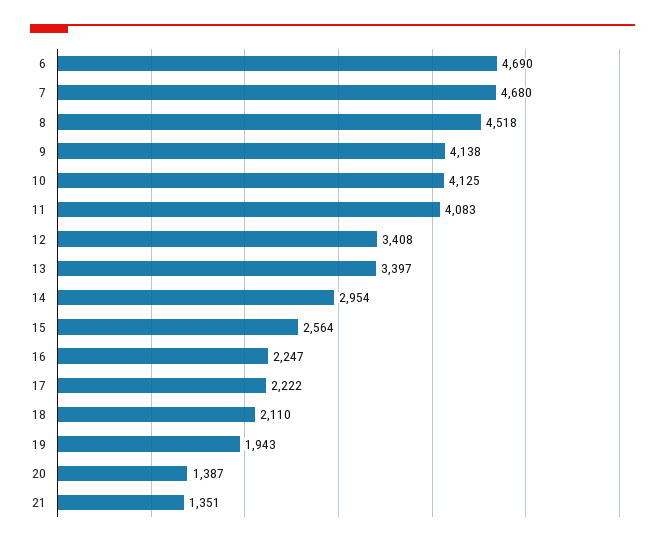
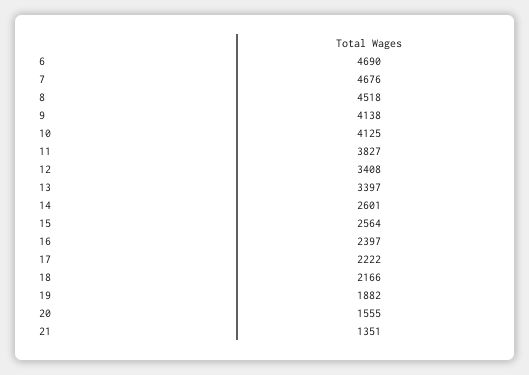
7: 4680 -> 4676
11: 4083 -> 3827
14: 2954 -> 2601
16: 2247 -> 2397
18: 2110 -> 2166
19: 1943 -> 1882
20: 1387 -> 1555

